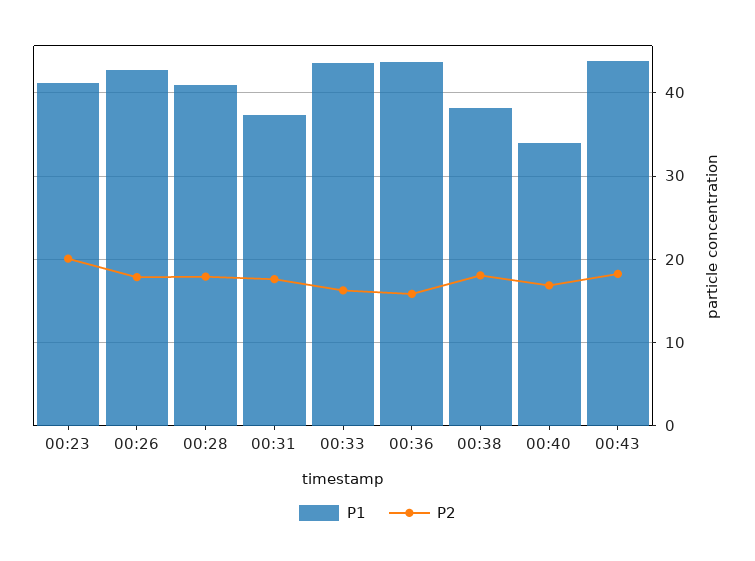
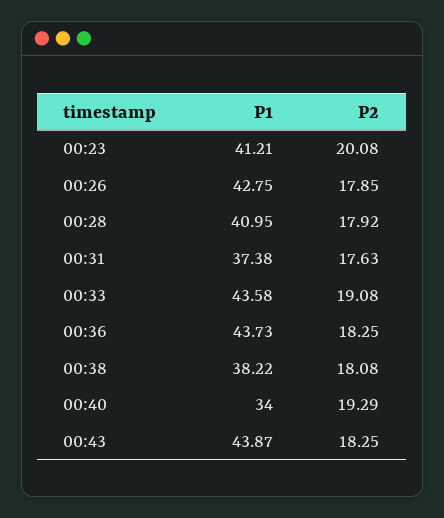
P2, 00:33: 16 -> 19.08
P2, 00:36: 16 -> 18.25
P2, 00:40: 17 -> 19.29

